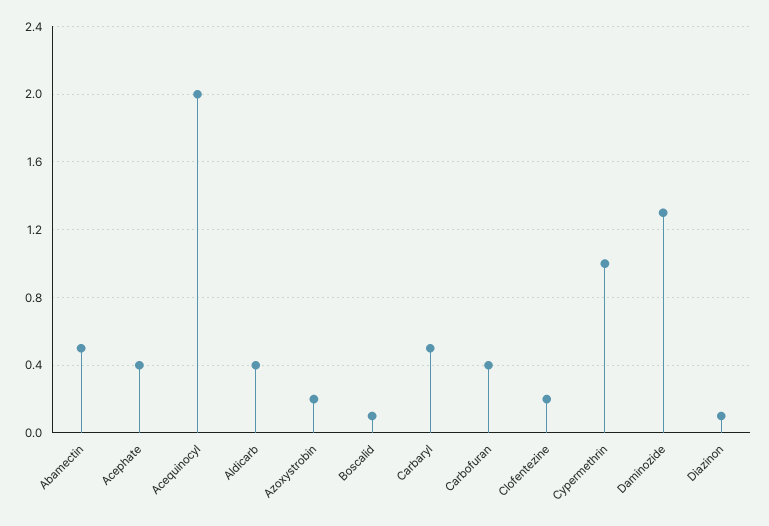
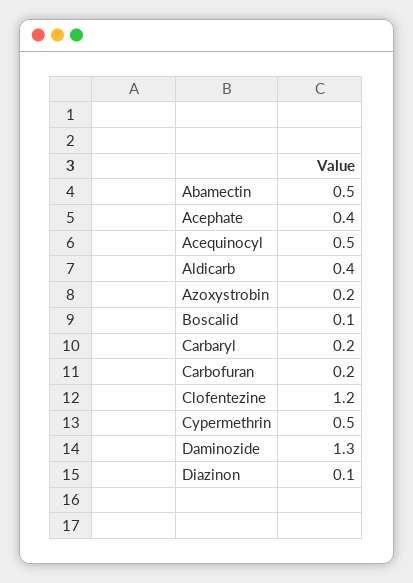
Acequinocyl: 2 -> 0.5
Carbaryl: 0.5 -> 0.2
Carbofuran: 0.4 -> 0.2
Clofentezine: 0.2 -> 1.2
Cypermethrin: 1 -> 0.5

